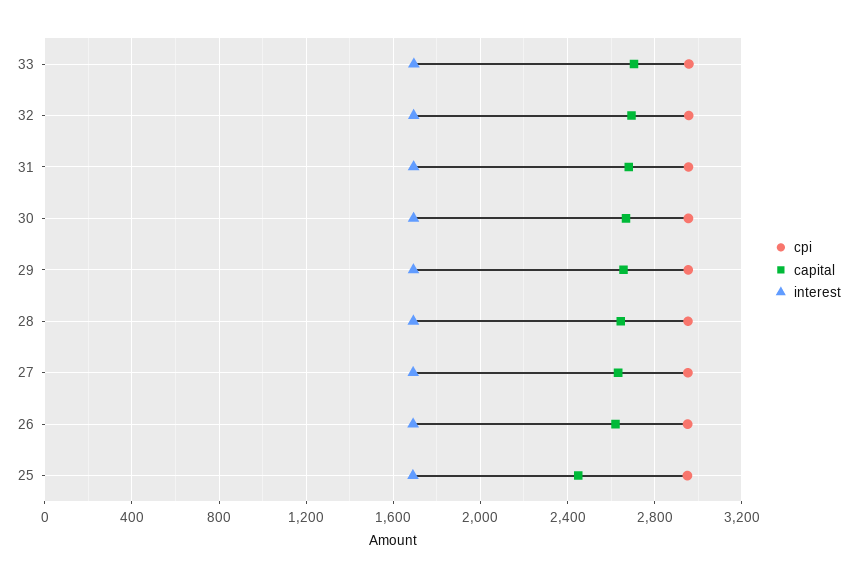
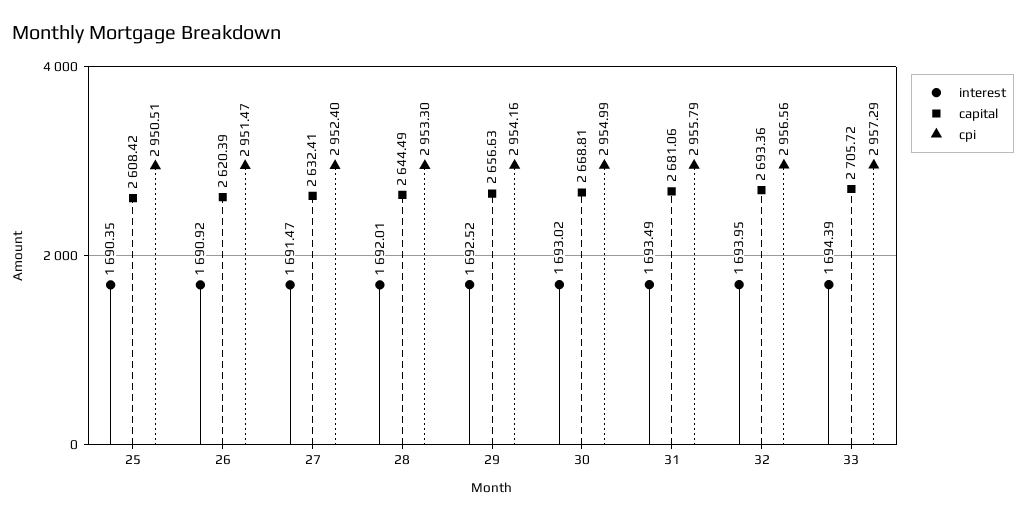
capital, 25: 2450 -> 2608.42

